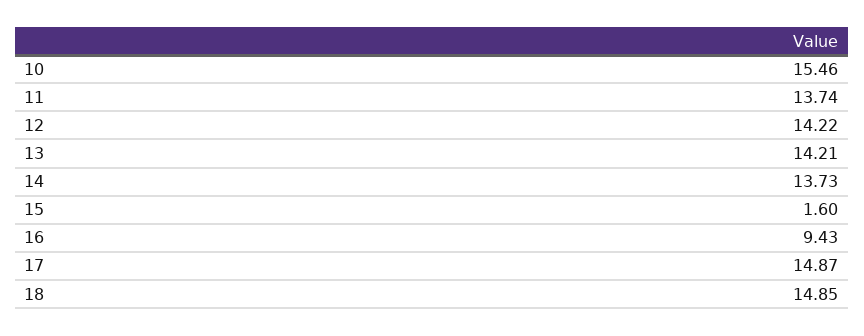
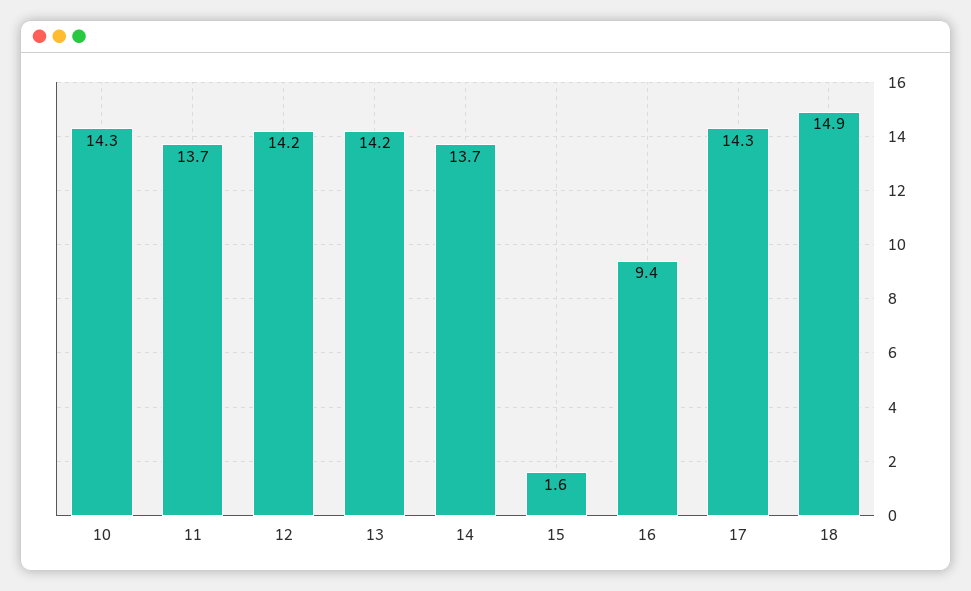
10: 15.46 -> 14.3
17: 14.87 -> 14.3

